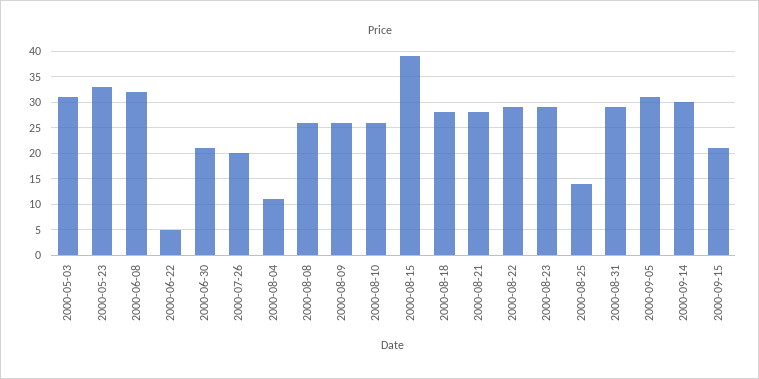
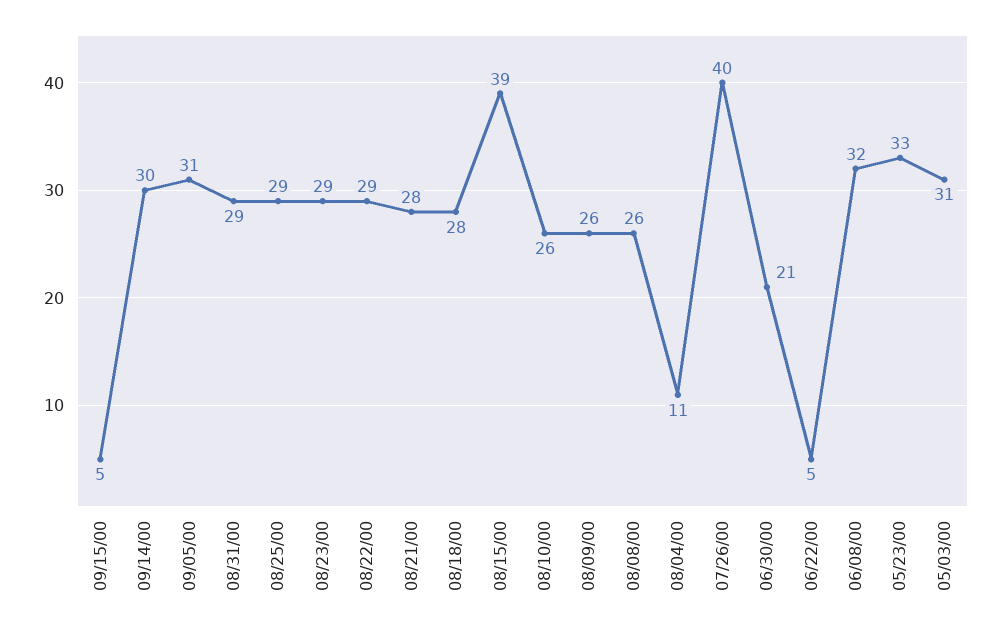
2000-07-26: 20 -> 40
2000-08-25: 15 -> 29
2000-09-15: 20 -> 5

